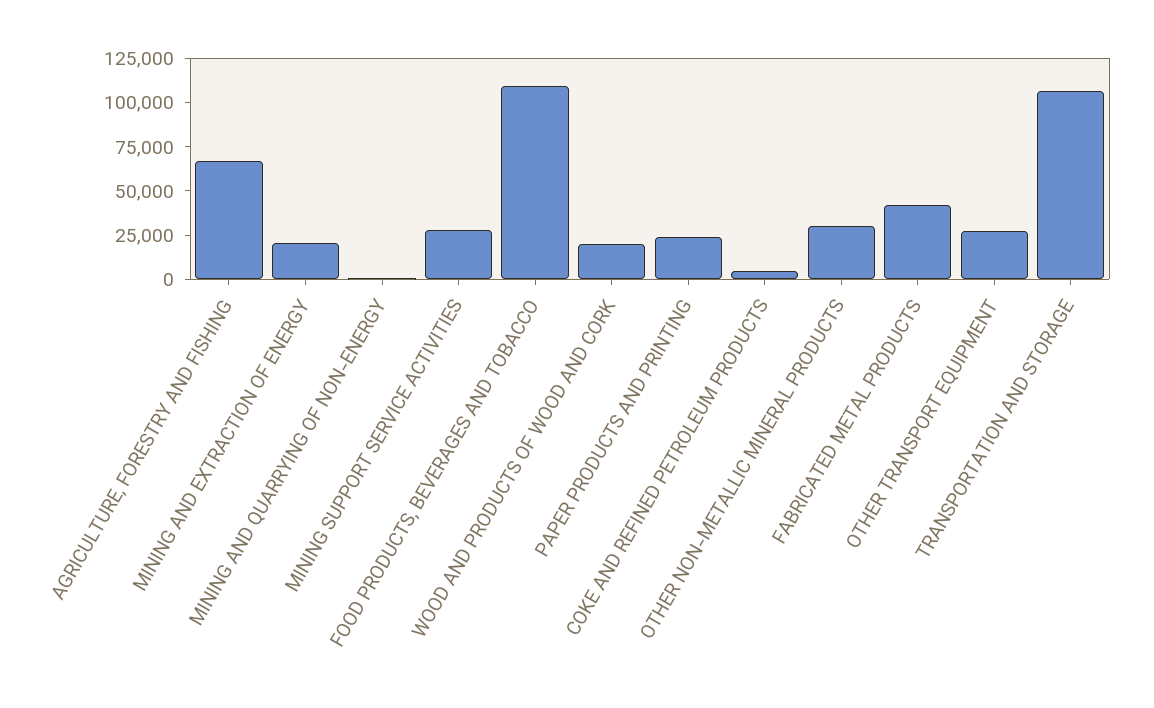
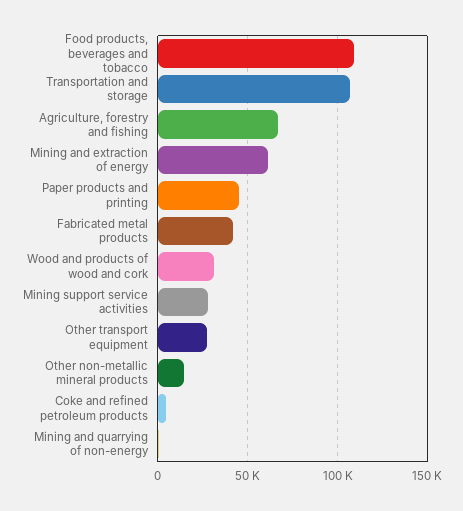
MINING AND EXTRACTION OF ENERGY: 20000 -> 60000
WOOD AND PRODUCTS OF WOOD AND CORK: 20000 -> 30000
PAPER PRODUCTS AND PRINTING: 25000 -> 45000
OTHER NON-METALLIC MINERAL PRODUCTS: 30000 -> 15000

